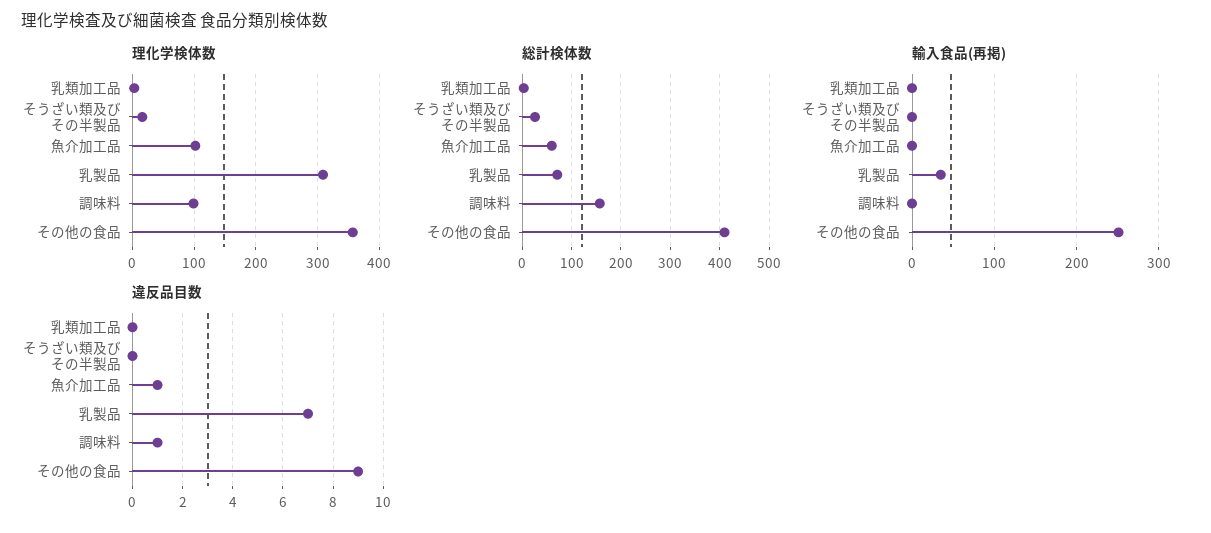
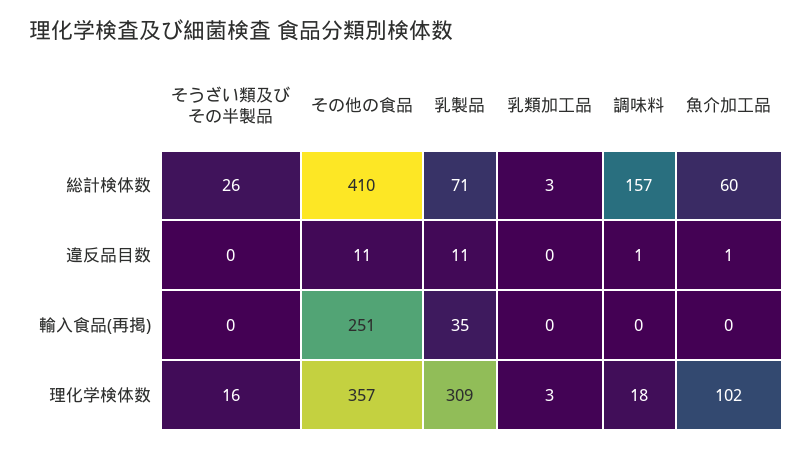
理化学検体数, 調味料: 100 -> 18
違反品目数, 乳製品: 7 -> 11
違反品目数, その他の食品: 9 -> 11

